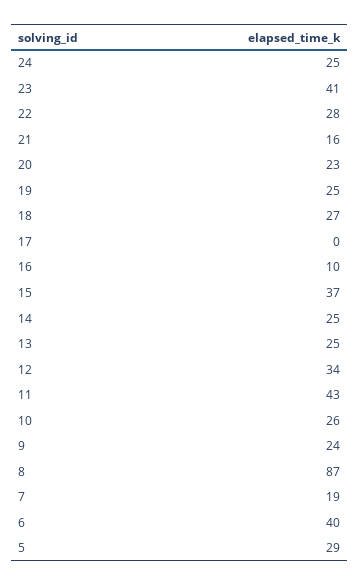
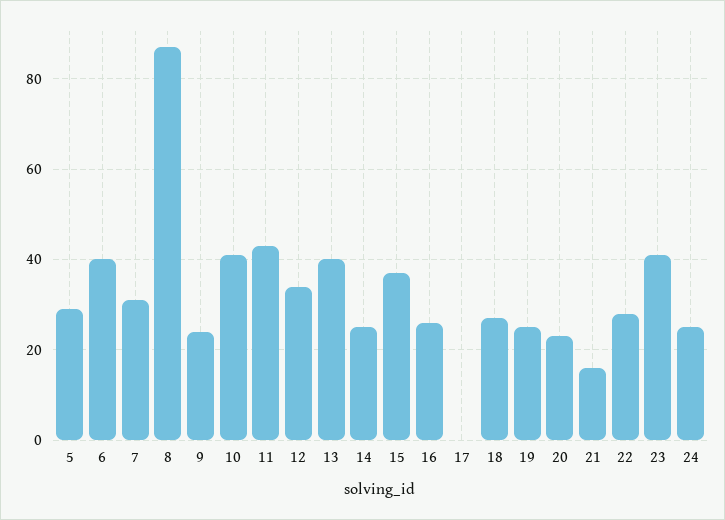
16: 10 -> 25
13: 25 -> 40
10: 26 -> 40
7: 19 -> 30

